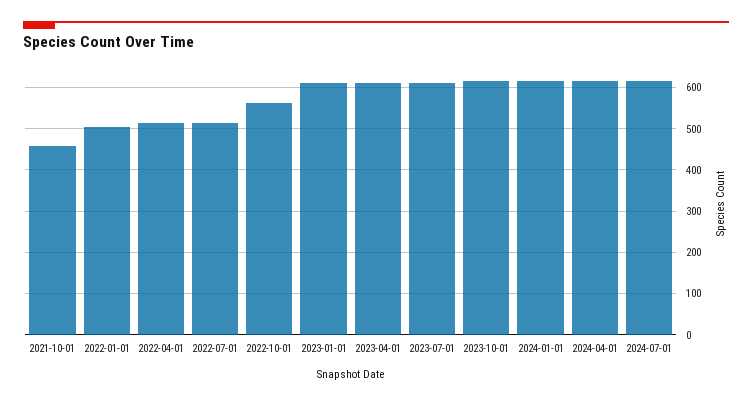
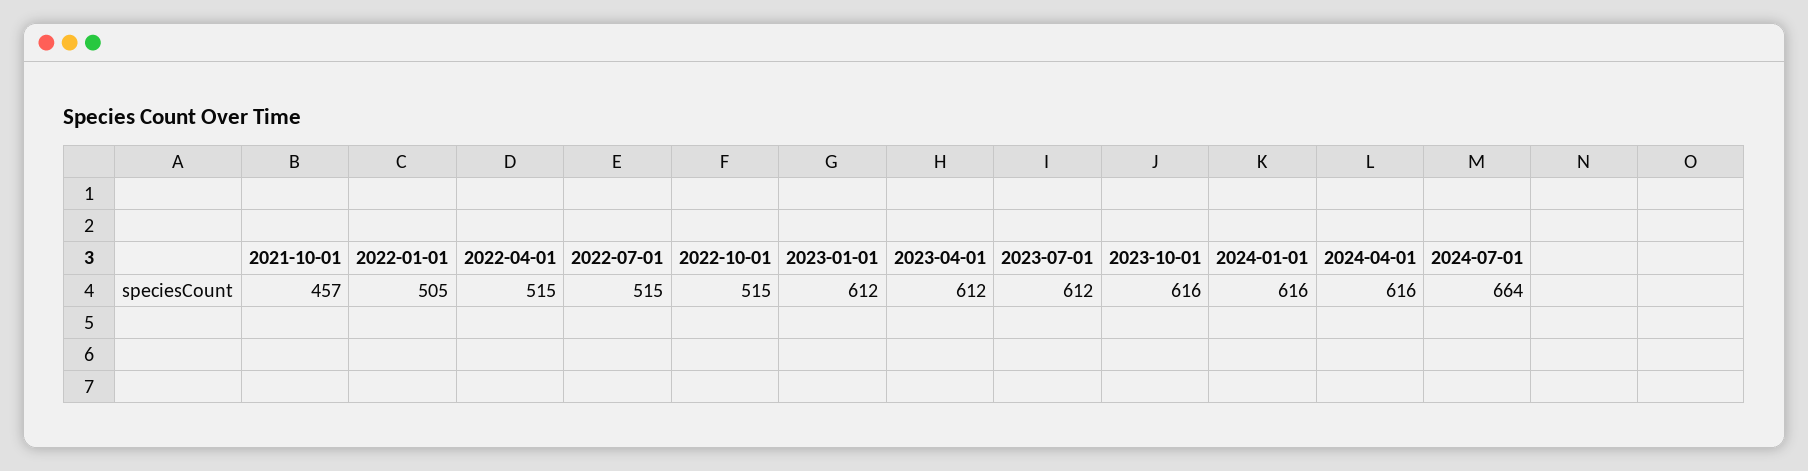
2022-10-01: 560 -> 515
2024-07-01: 620 -> 664

